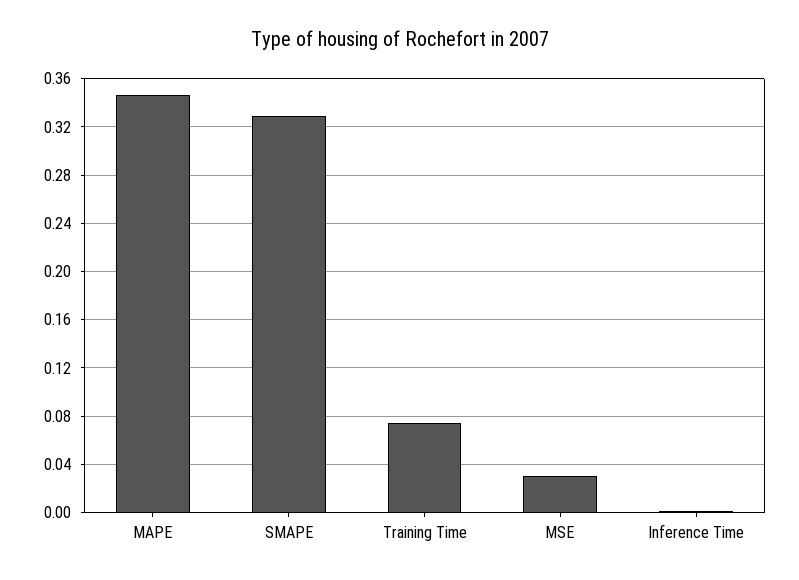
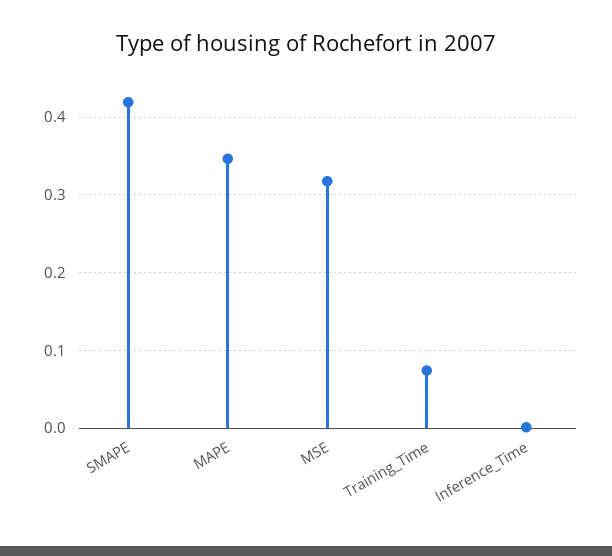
SMAPE: 0.33 -> 0.42
MSE: 0.03 -> 0.32

